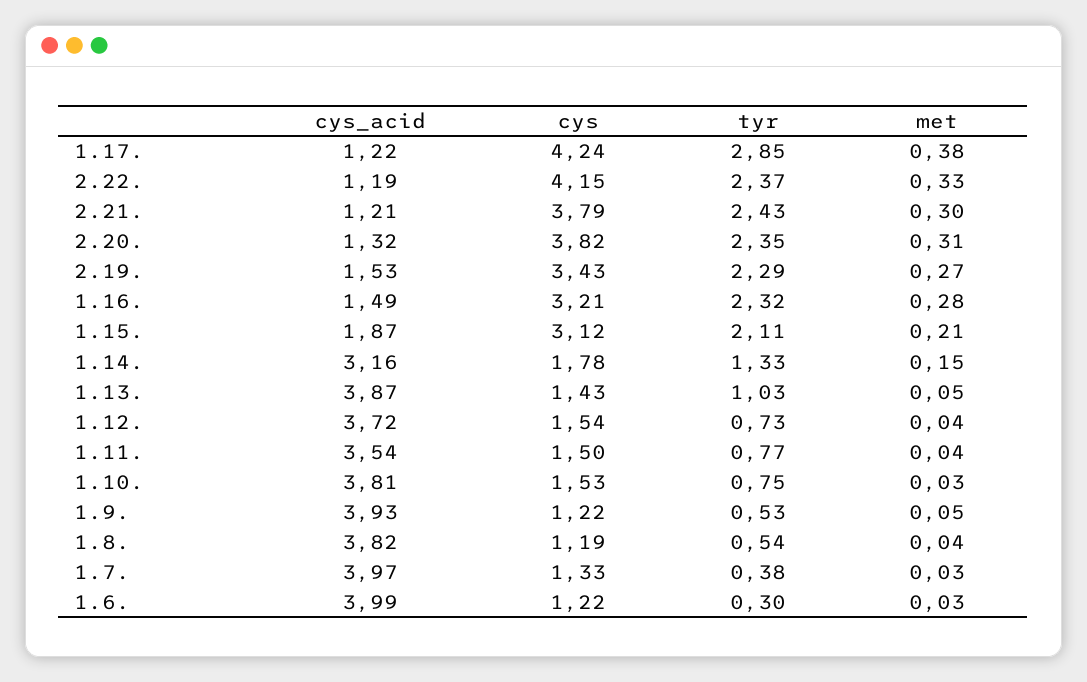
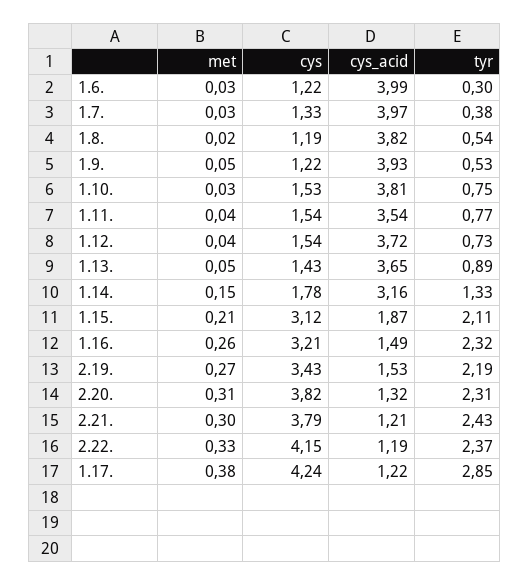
tyr, 2.20.: 2.35 -> 2.31
tyr, 2.19.: 2.29 -> 2.19
met, 1.16.: 0.28 -> 0.26
cys_acid, 1.13.: 3.87 -> 3.65
tyr, 1.13.: 1.03 -> 0.89
cys, 1.11.: 1.5 -> 1.54
met, 1.8.: 0.04 -> 0.02

